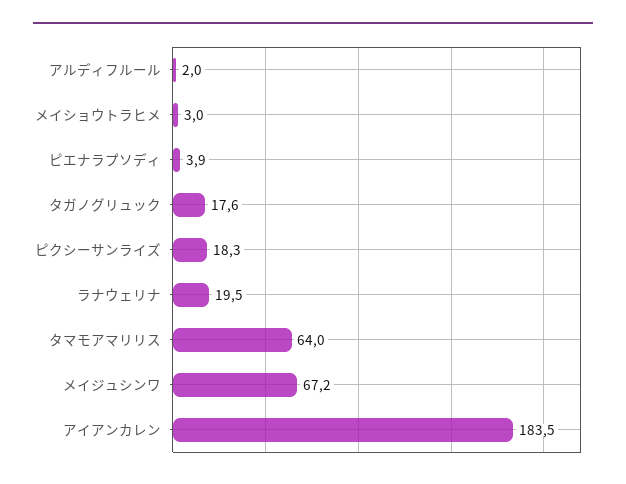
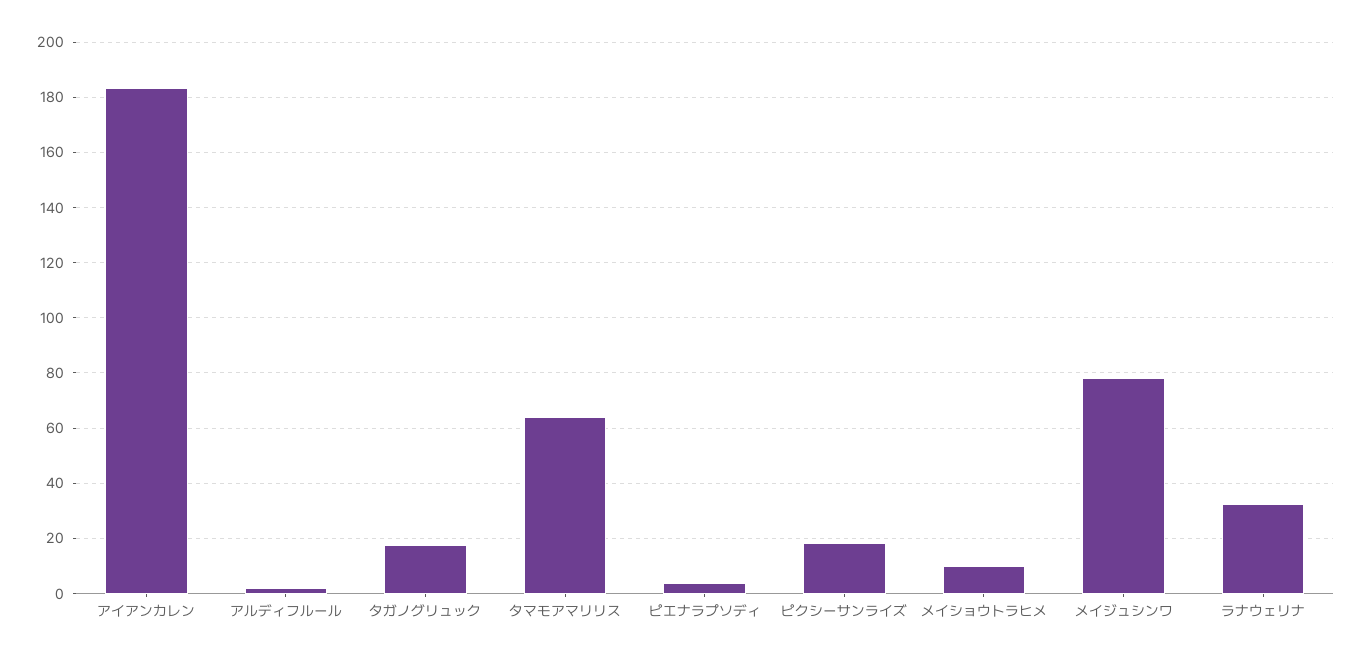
メイショウトラヒメ: 3 -> 10
ラナウェリナ: 19.5 -> 32.5
メイジュシンワ: 67.2 -> 77.5

